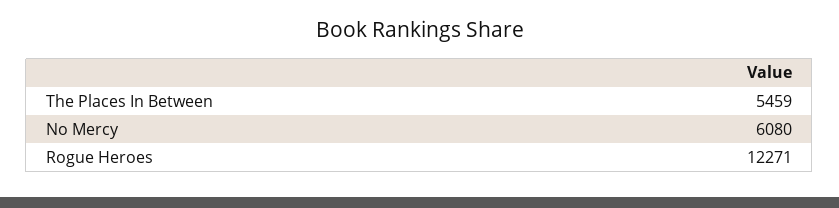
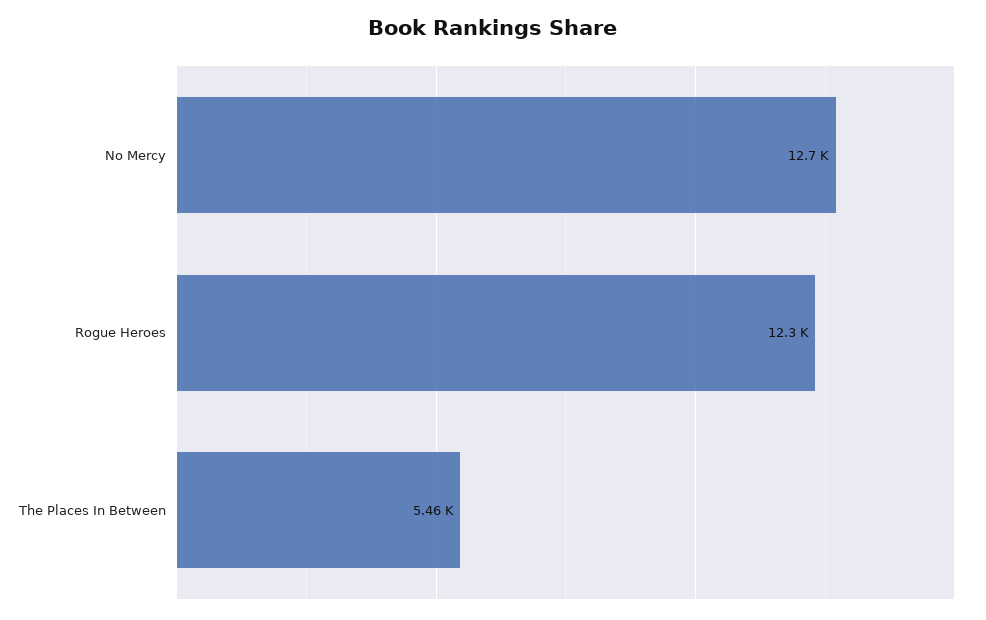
No Mercy: 6080 -> 12700

